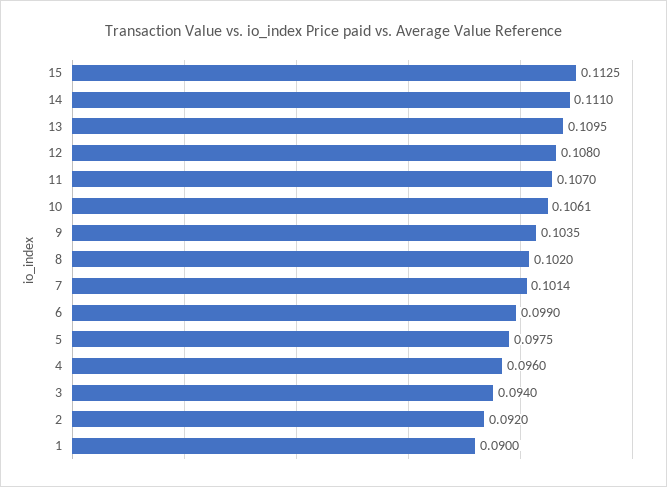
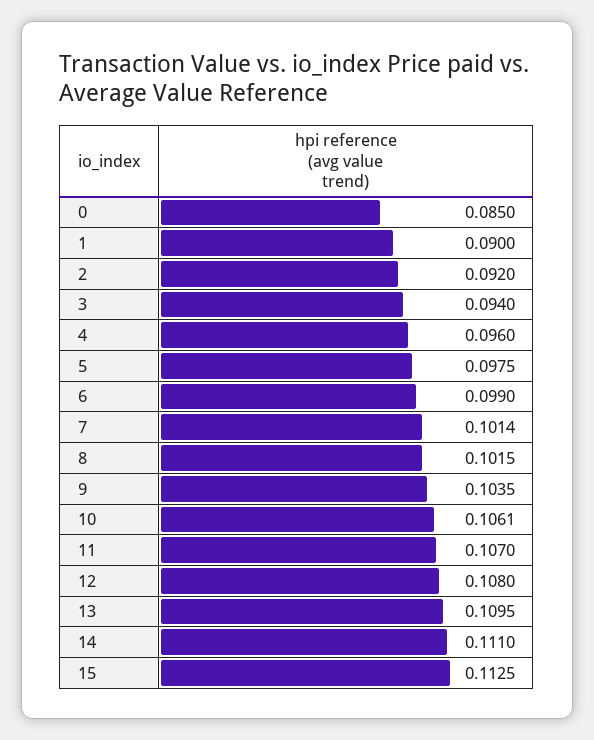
8: 0.102 -> 0.1015
0: none -> 0.085

